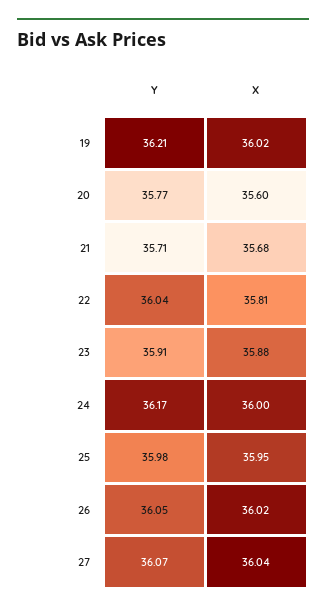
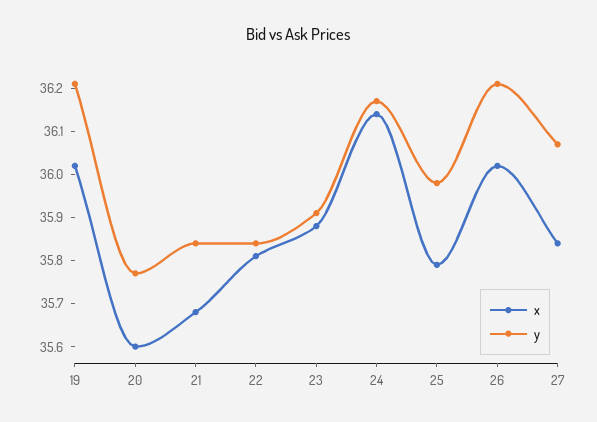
Y, 21: 35.71 -> 35.85
Y, 22: 36.04 -> 35.85
X, 24: 36 -> 36.15
X, 25: 35.95 -> 35.8
Y, 26: 36.05 -> 36.2
X, 27: 36.04 -> 35.85

